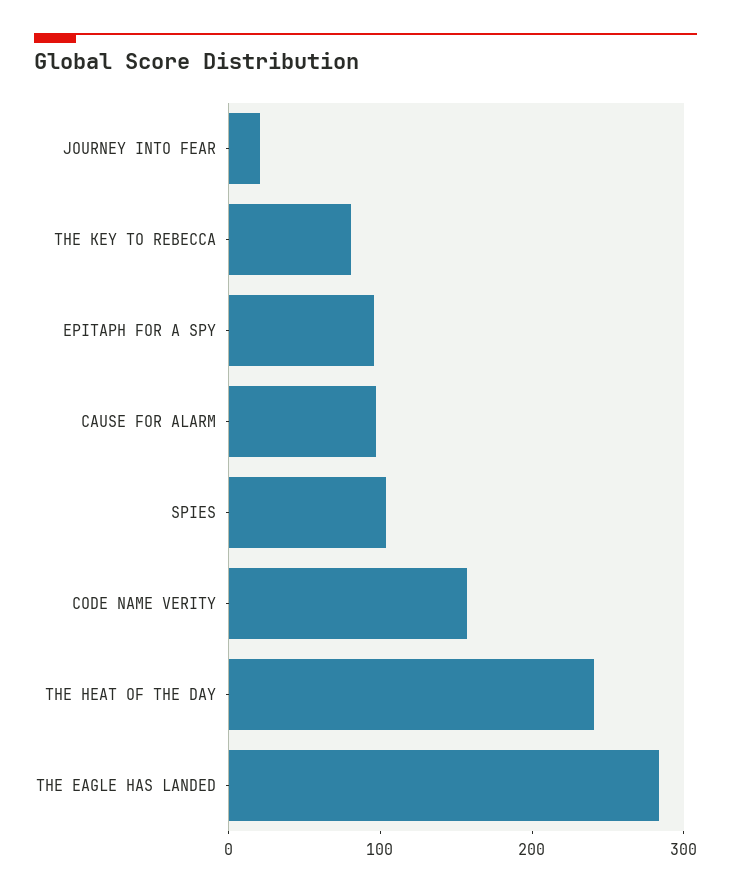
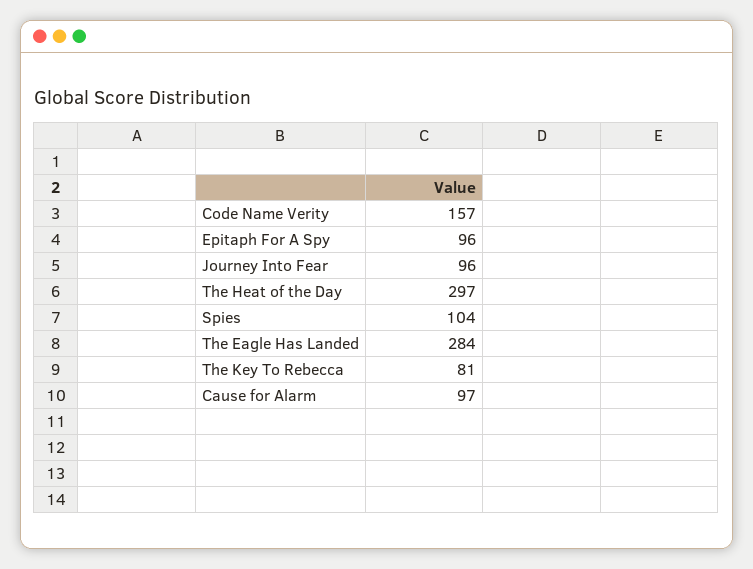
JOURNEY INTO FEAR: 20 -> 96
THE HEAT OF THE DAY: 240 -> 297

